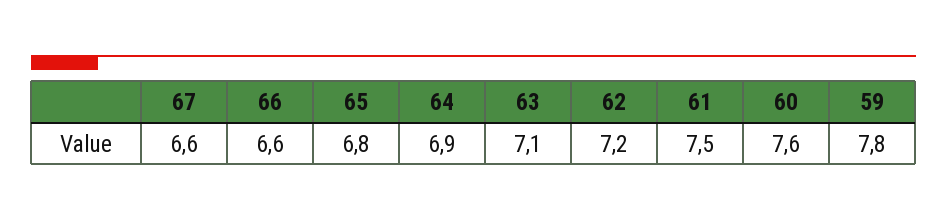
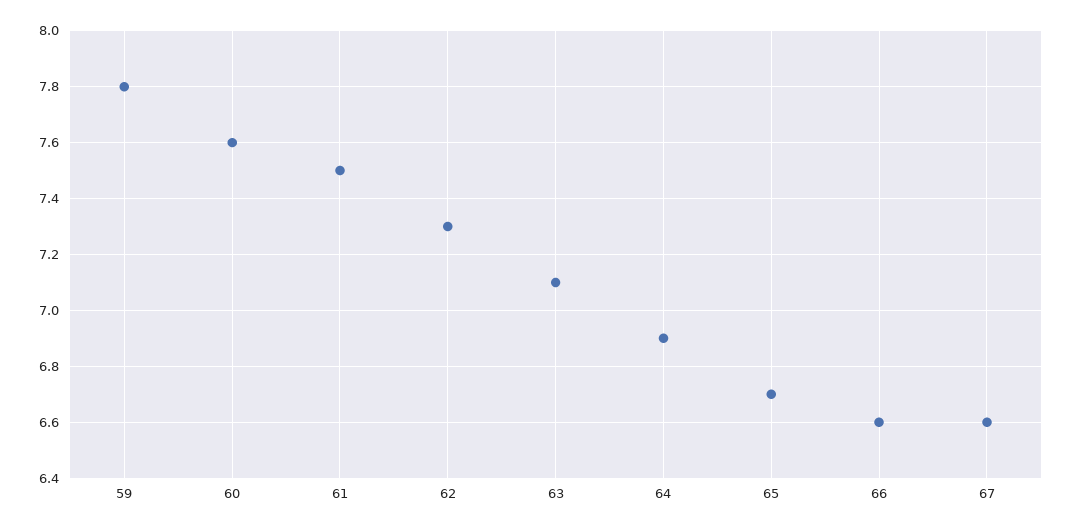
65: 6.8 -> 6.7
62: 7.2 -> 7.3

